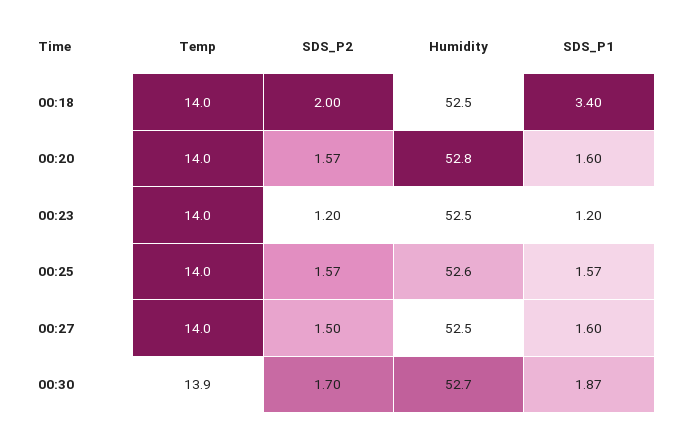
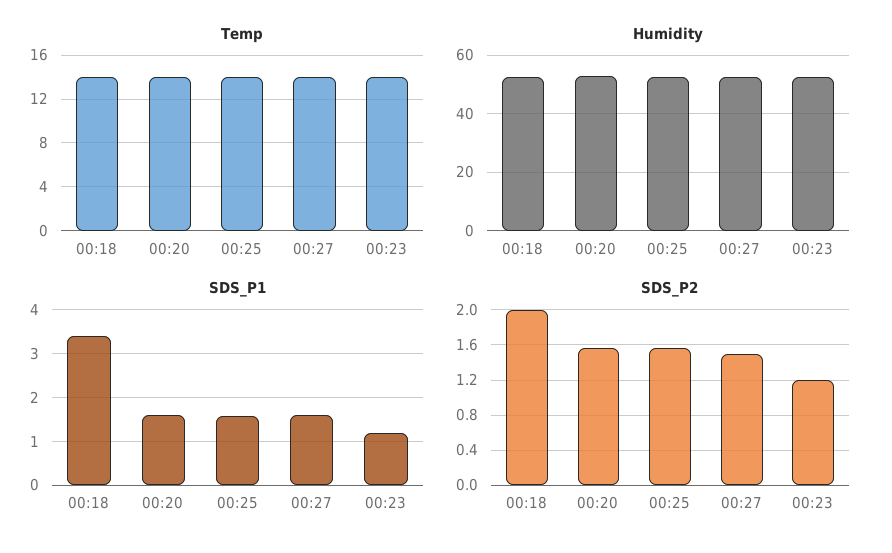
Temp, 00:30: 13.9 -> none
SDS_P2, 00:30: 1.7 -> none
Humidity, 00:30: 52.7 -> none
SDS_P1, 00:30: 1.87 -> none

